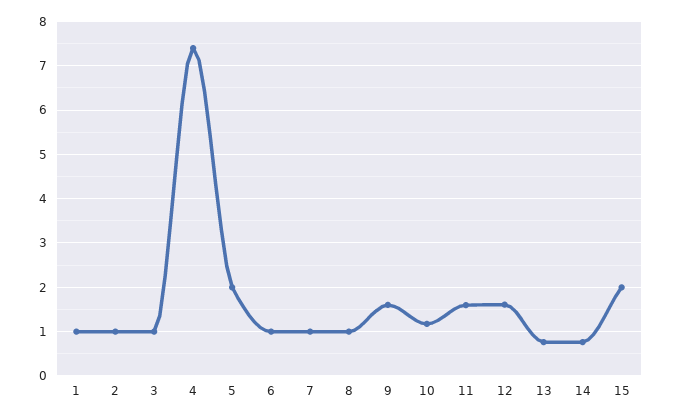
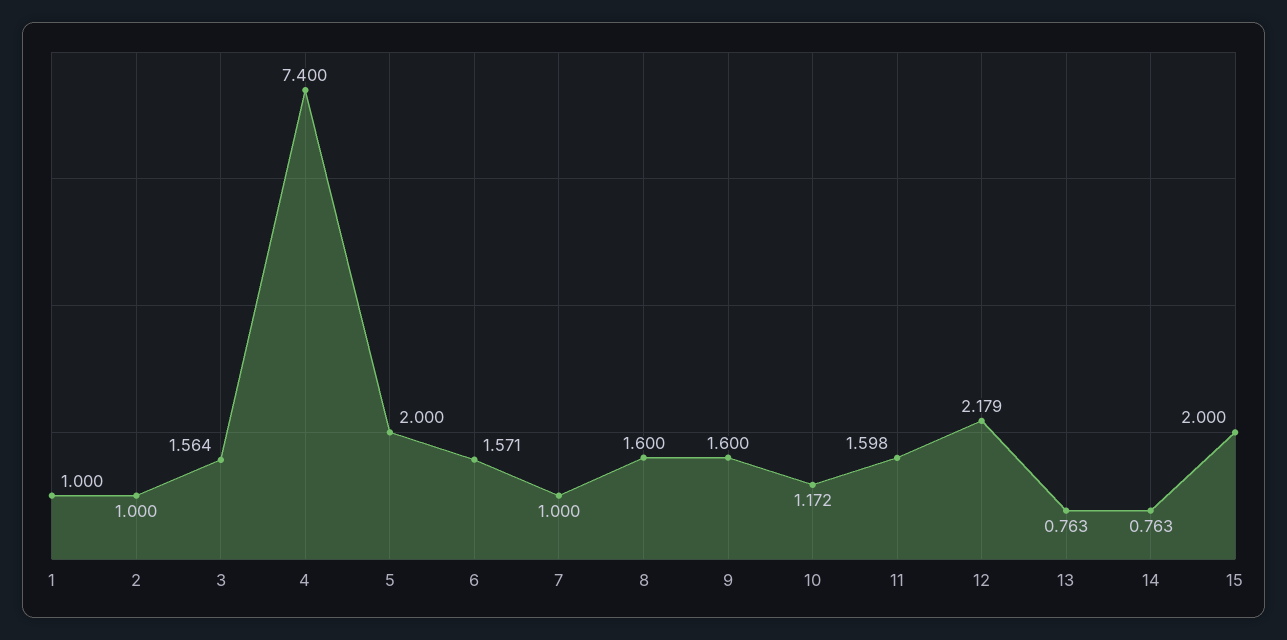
3: 1 -> 1.564
6: 1 -> 1.571
8: 1 -> 1.6
12: 1.6 -> 2.179

